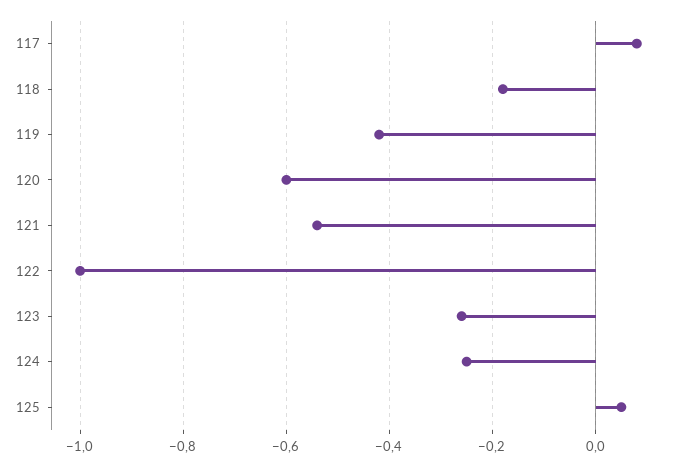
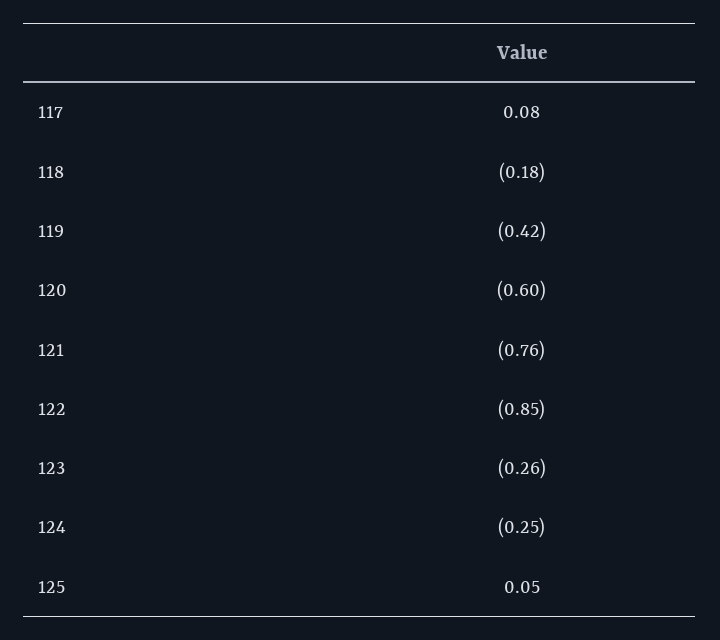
121: -0.55 -> -0.76
122: -1 -> -0.85

